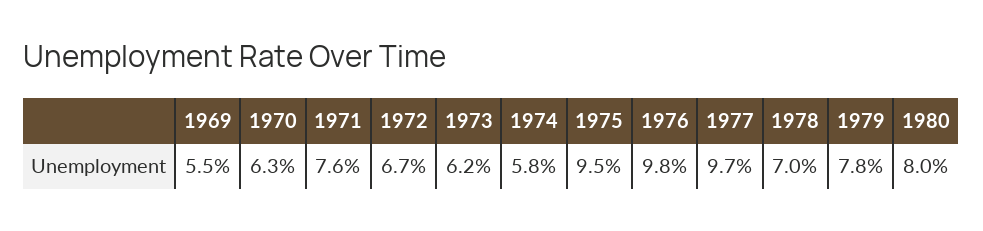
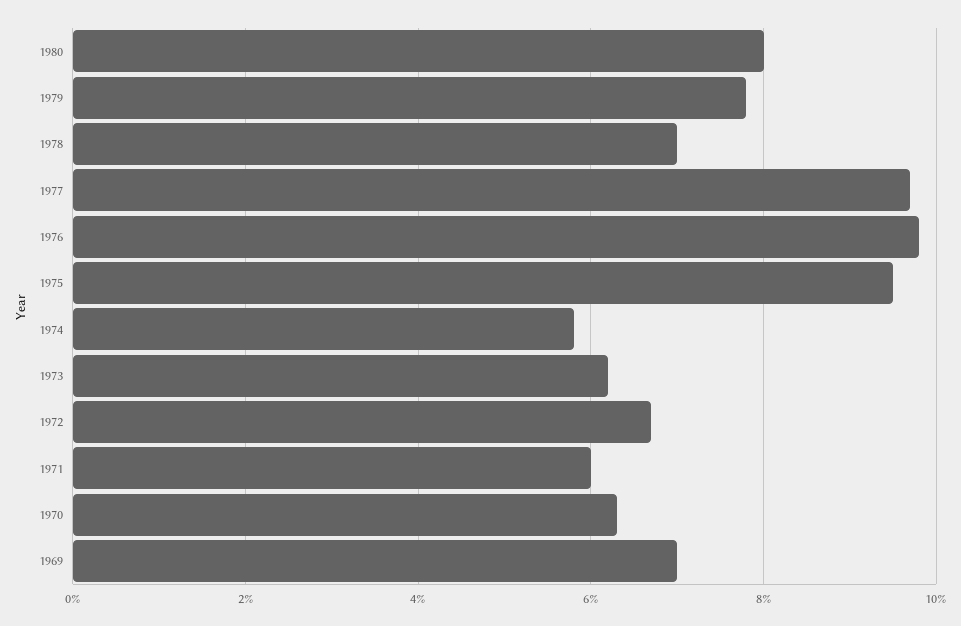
1969: 5.5 -> 7
1971: 7.6 -> 6

